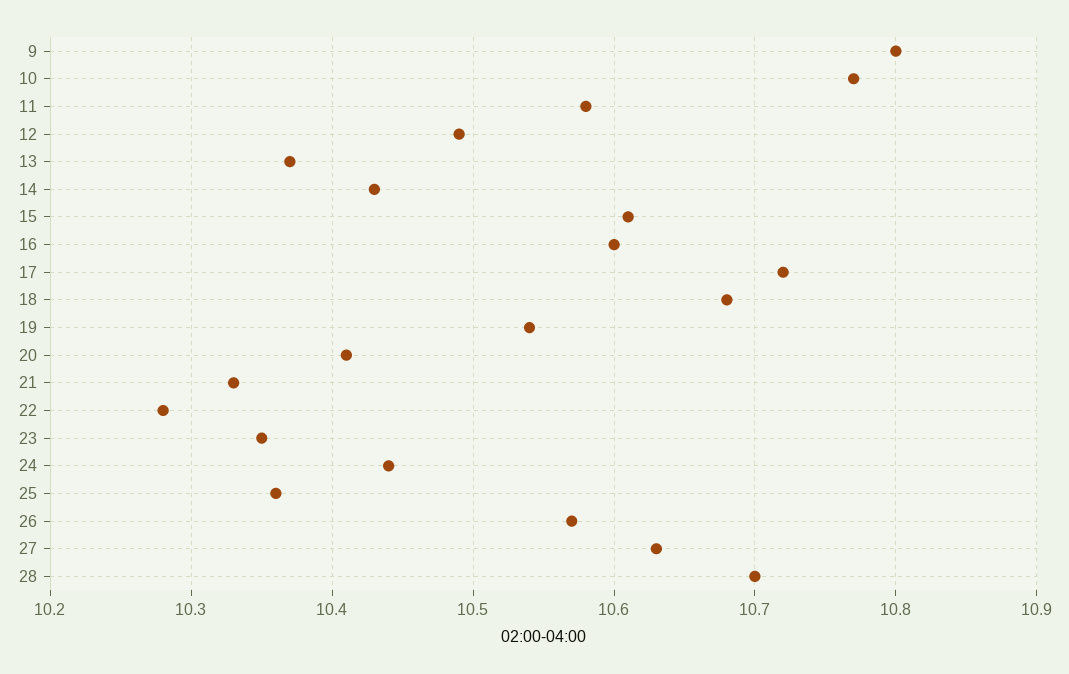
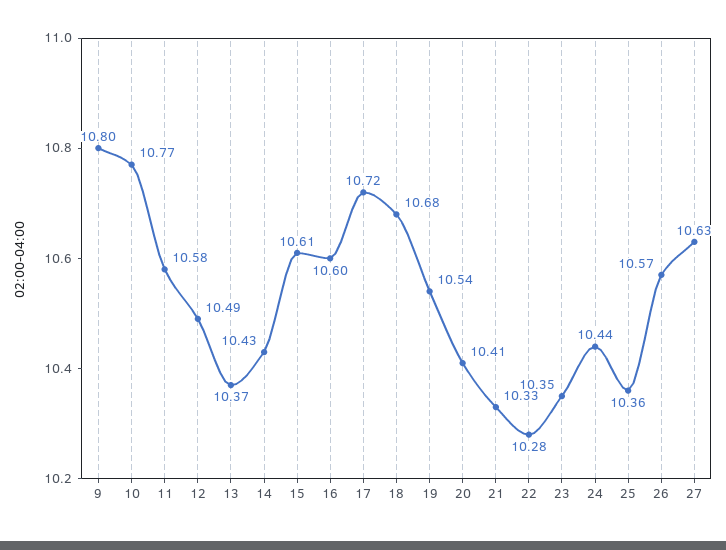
28: 10.7 -> none

